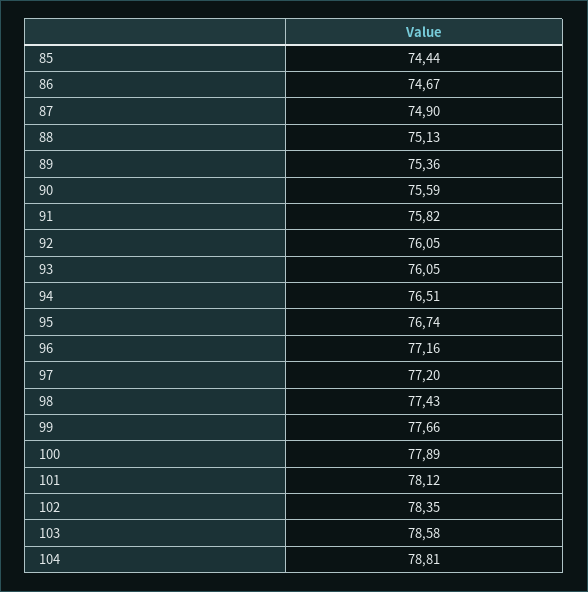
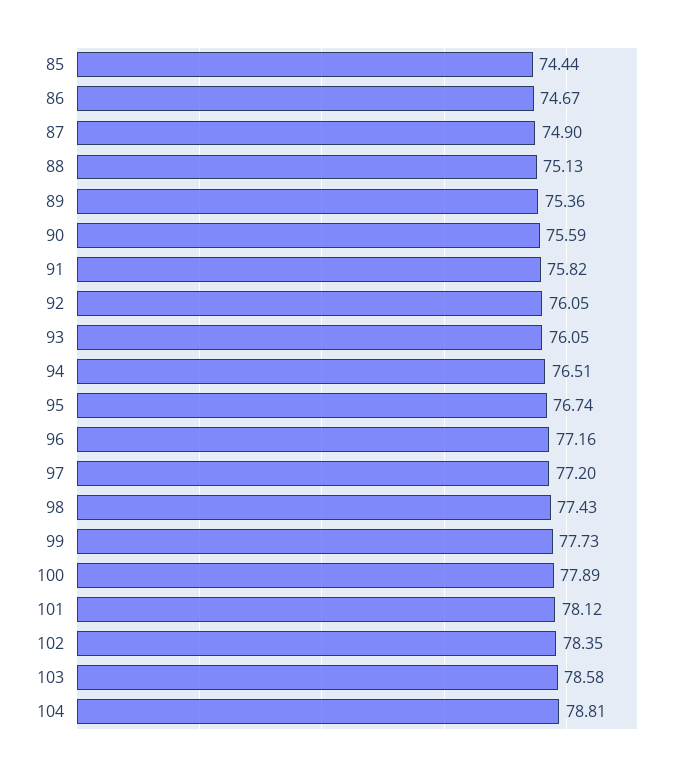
99: 77.66 -> 77.73

